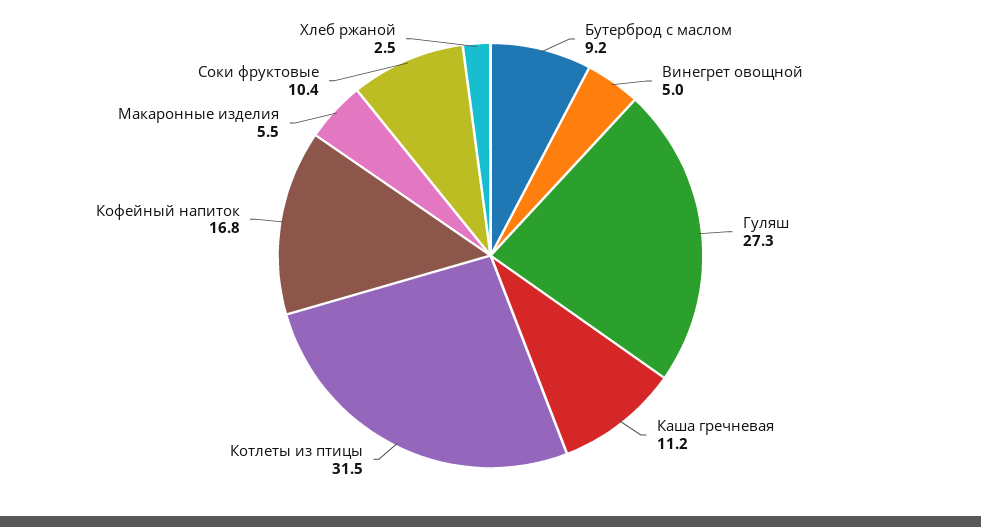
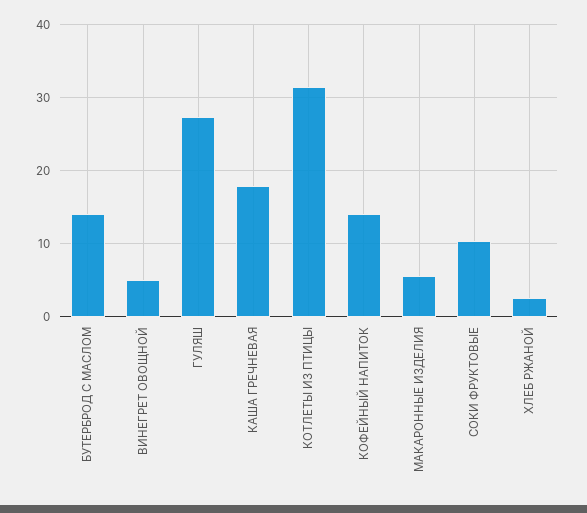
Бутерброд с маслом: 9.2 -> 14
Каша гречневая: 11.2 -> 18
Кофейный напиток: 16.8 -> 14

